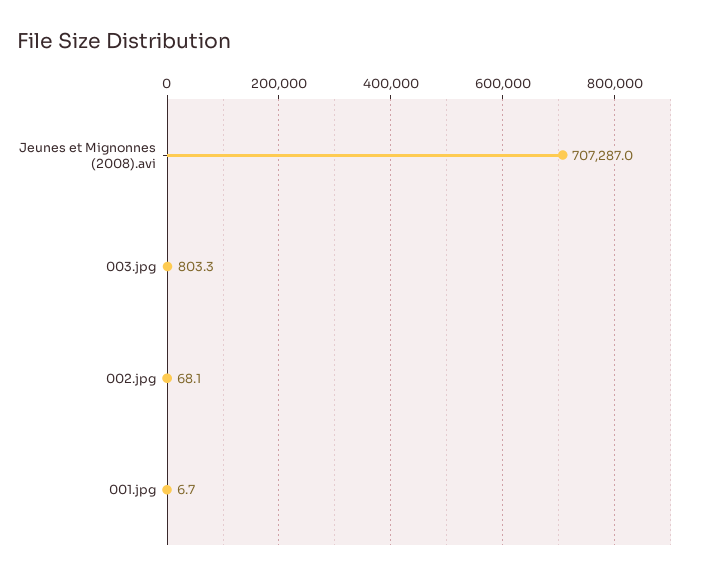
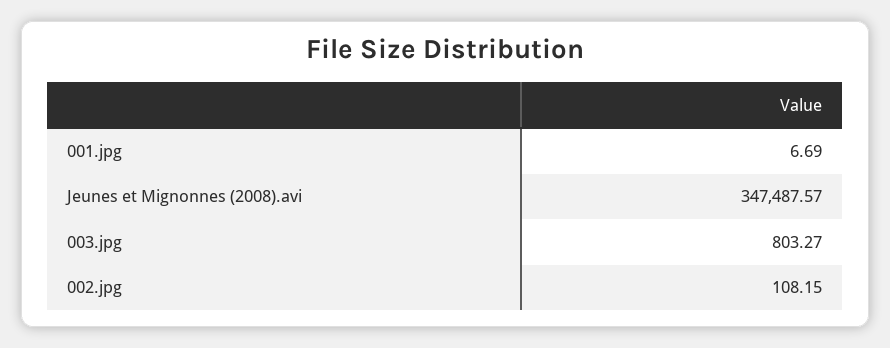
Jeunes et Mignonnes (2008).avi: 707287 -> 347487.57
002.jpg: 68.1 -> 108.15

